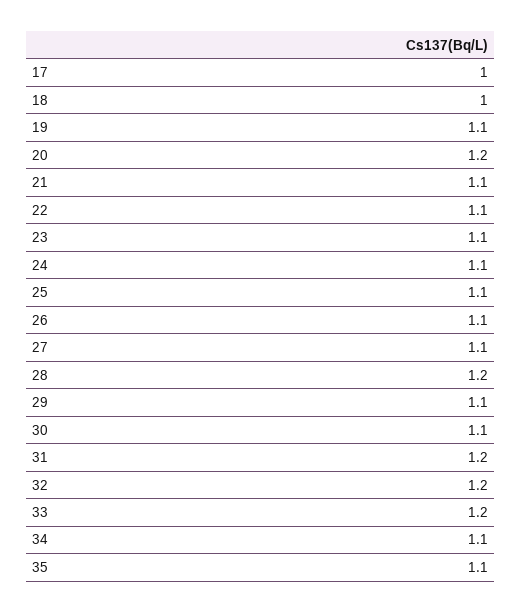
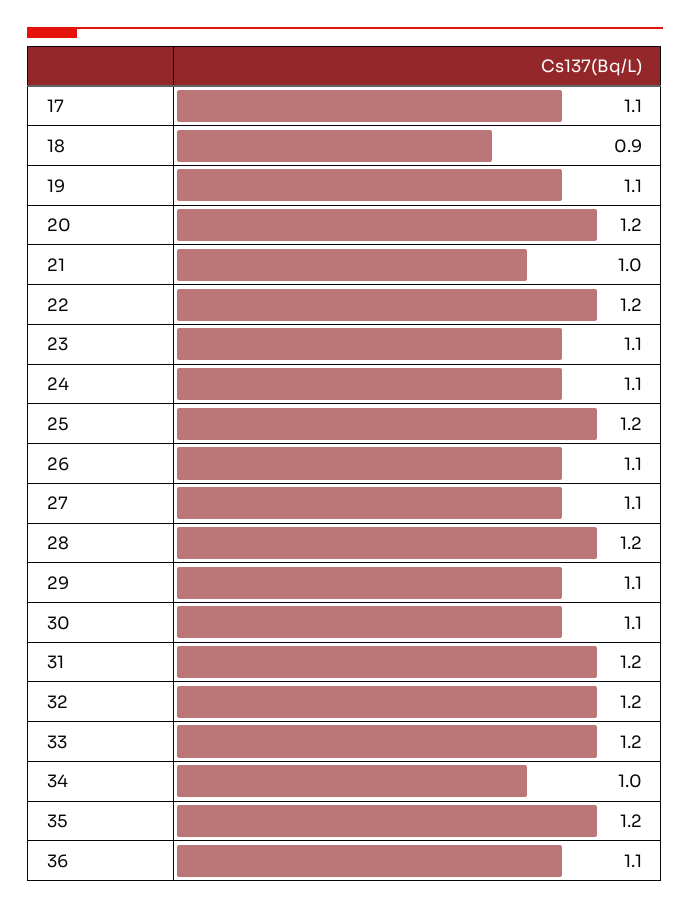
17: 1 -> 1.1
18: 1 -> 0.9
21: 1.1 -> 1
22: 1.1 -> 1.2
25: 1.1 -> 1.2
34: 1.1 -> 1
35: 1.1 -> 1.2
36: none -> 1.1

